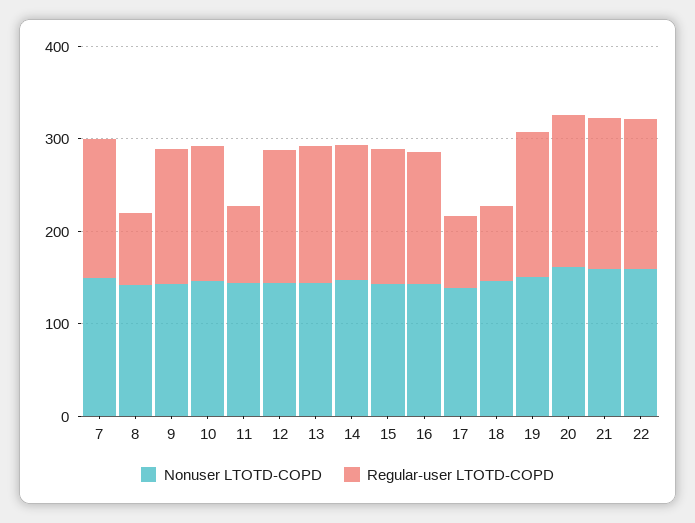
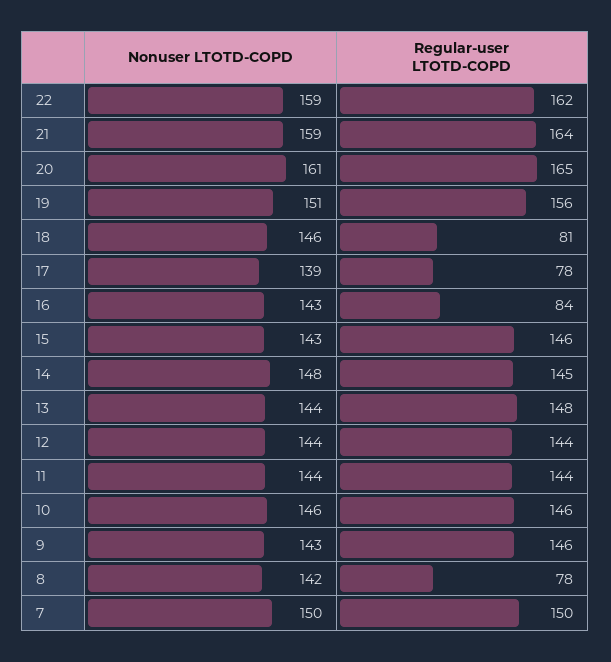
Regular-user LTOTD-COPD, 11: 80 -> 144
Regular-user LTOTD-COPD, 16: 140 -> 84

